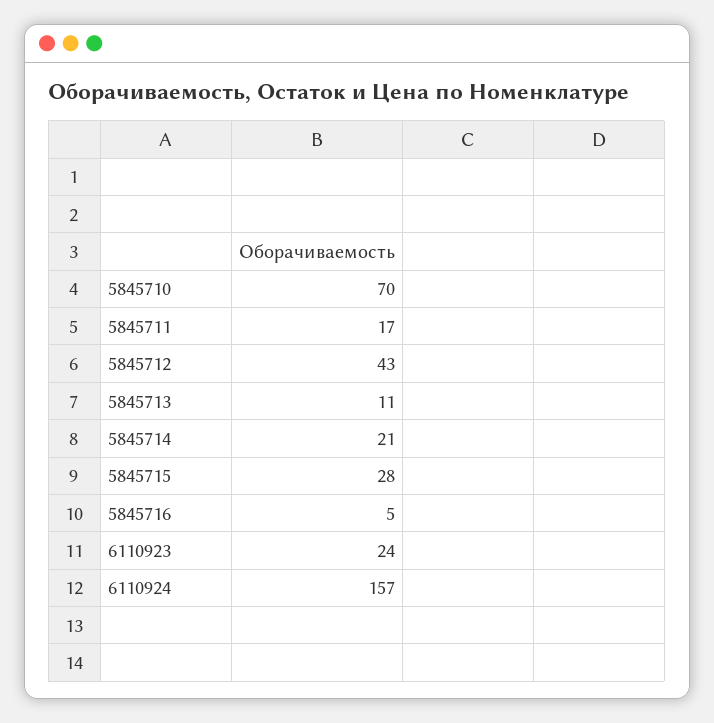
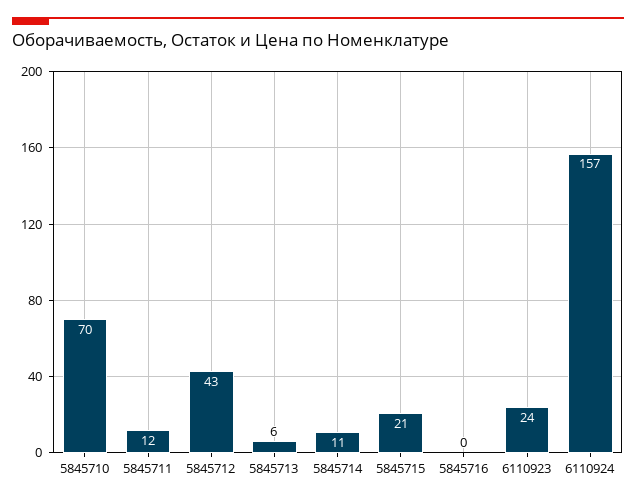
5845711: 17 -> 12
5845713: 11 -> 6
5845714: 21 -> 11
5845715: 28 -> 21
5845716: 5 -> 0

